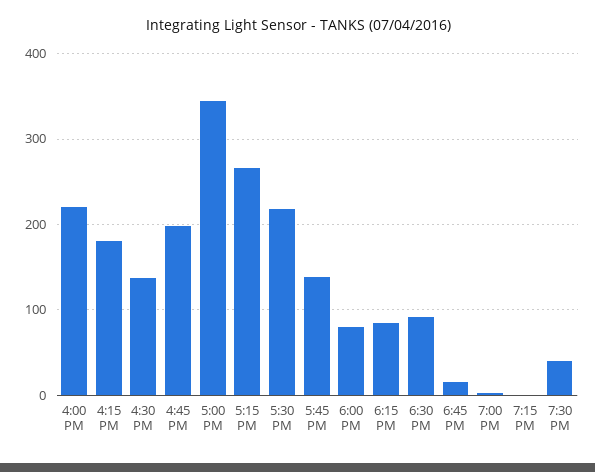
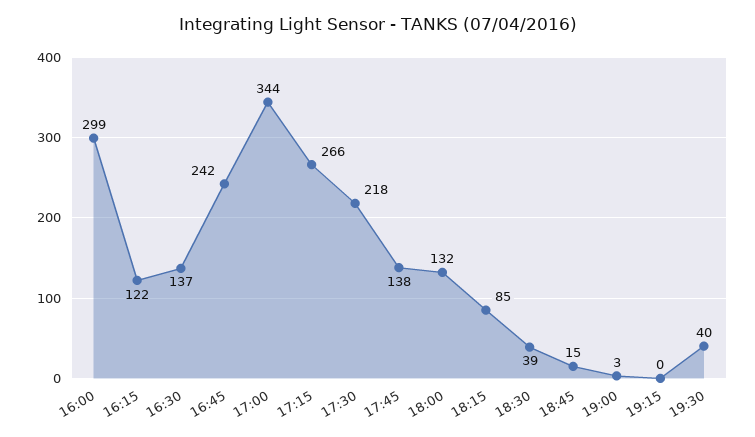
4:00 PM: 220 -> 299
4:15 PM: 180 -> 122
4:45 PM: 200 -> 242
6:00 PM: 80 -> 132
6:30 PM: 90 -> 39

